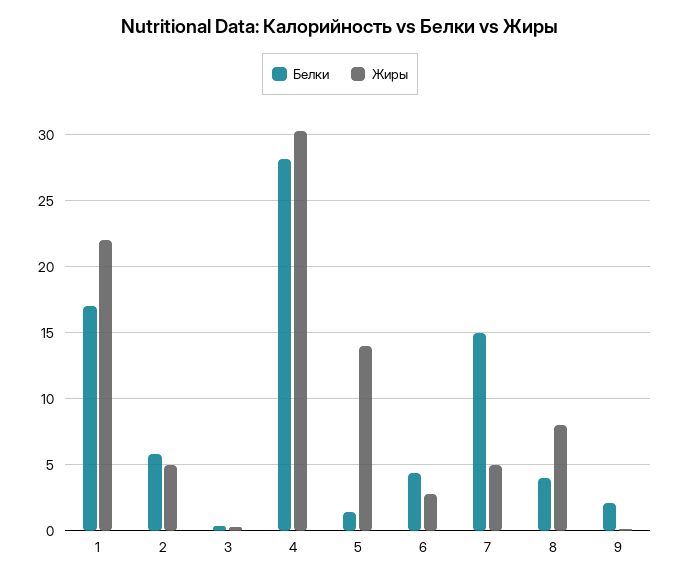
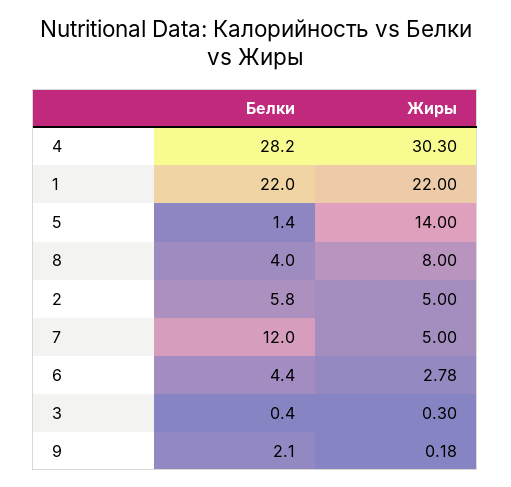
Белки, 1: 17 -> 22
Белки, 7: 15 -> 12

